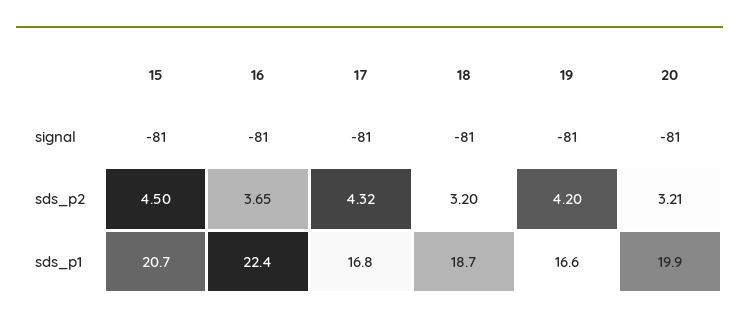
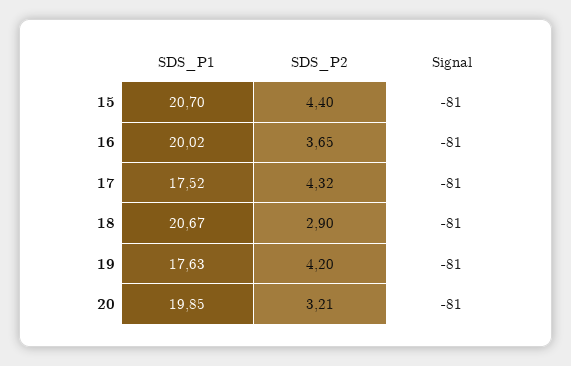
15, sds_p2: 4.5 -> 4.4
18, sds_p2: 3.2 -> 2.9
16, sds_p1: 22.4 -> 20.02
17, sds_p1: 16.8 -> 17.52
18, sds_p1: 18.7 -> 20.67
19, sds_p1: 16.6 -> 17.63

